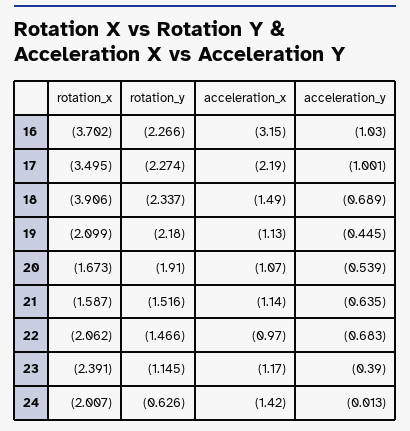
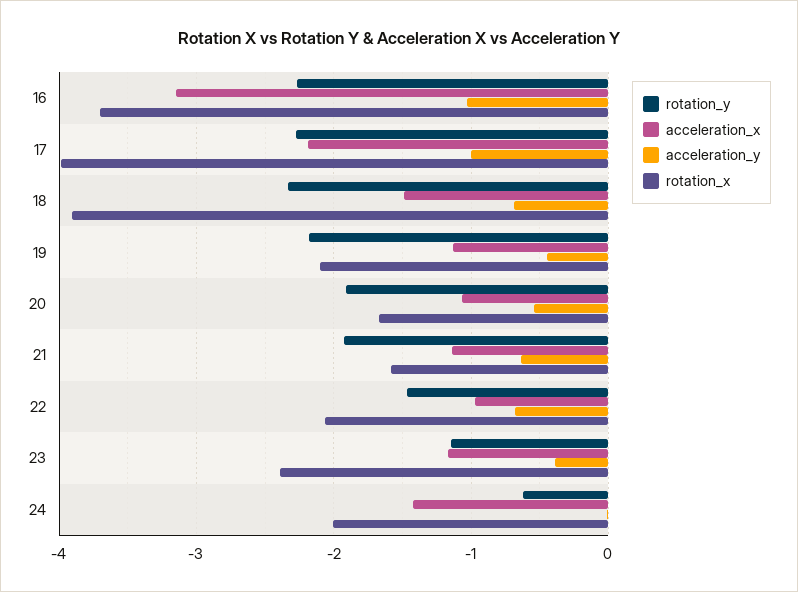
rotation_x, 17: -3.495 -> -4
rotation_y, 21: -1.516 -> -1.9

